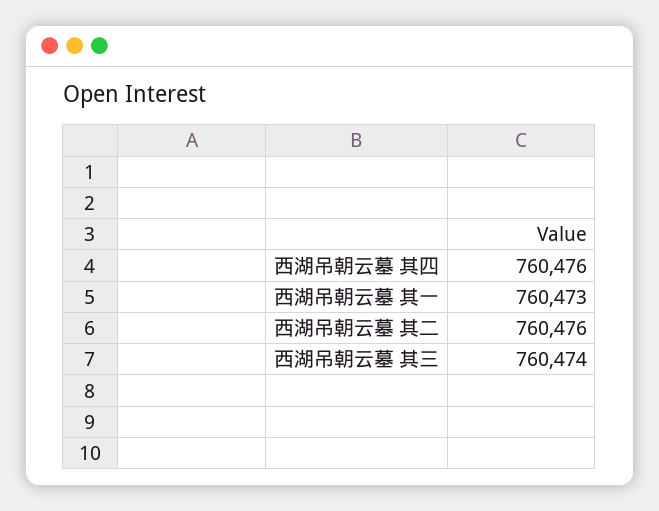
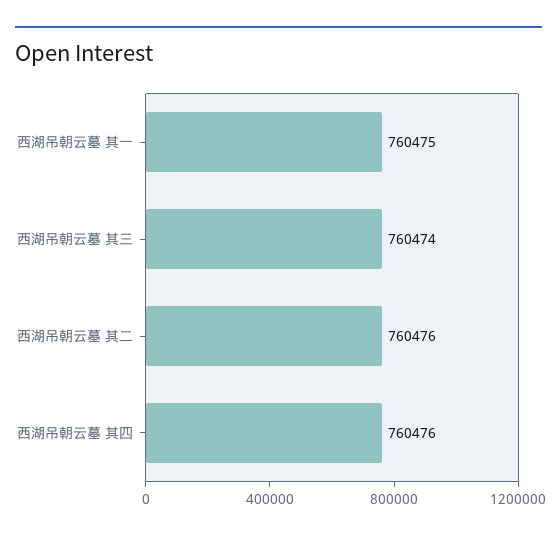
西湖吊朝云墓 其一: 760473 -> 760475

